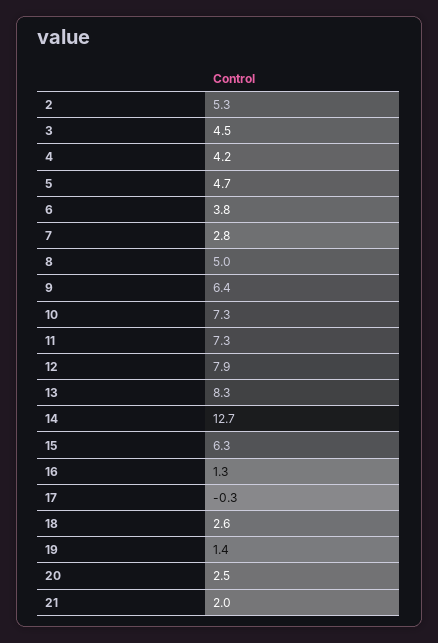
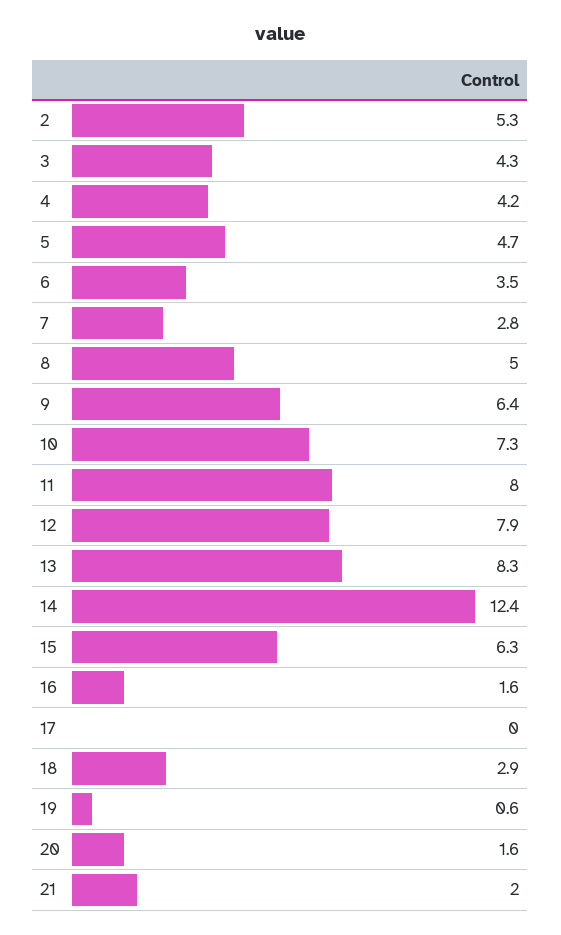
3: 4.5 -> 4.3
6: 3.8 -> 3.5
11: 7.3 -> 8
14: 12.7 -> 12.4
16: 1.3 -> 1.6
17: -0.3 -> 0
18: 2.6 -> 2.9
19: 1.4 -> 0.6
20: 2.5 -> 1.6

